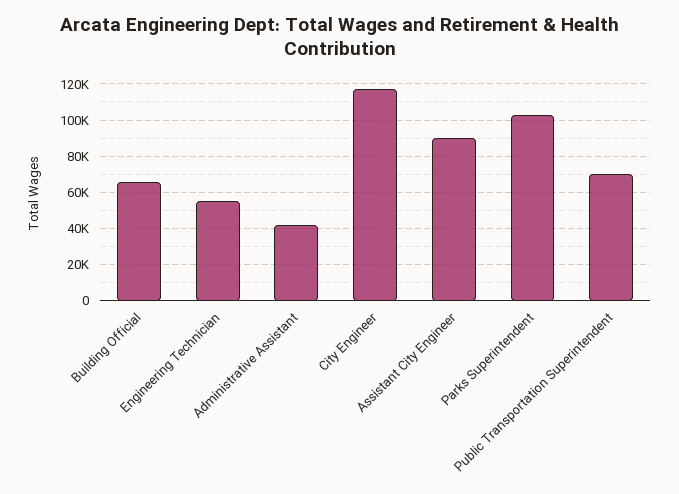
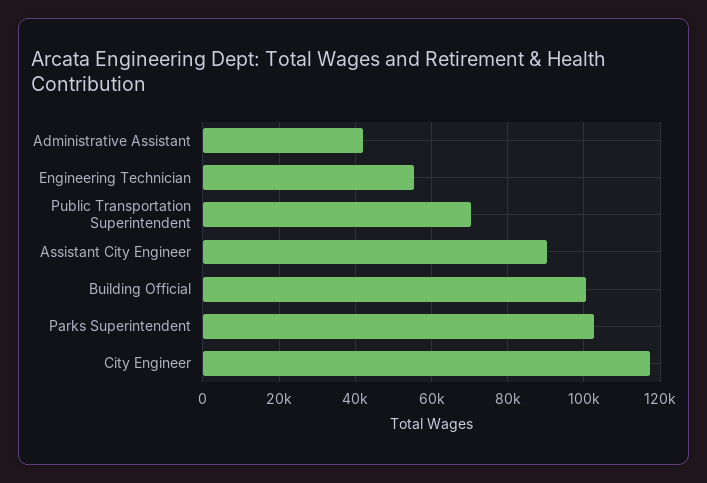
Building Official: 65000 -> 100000

